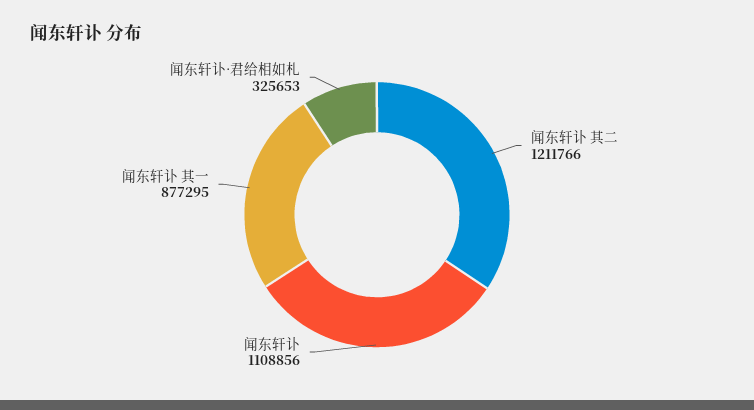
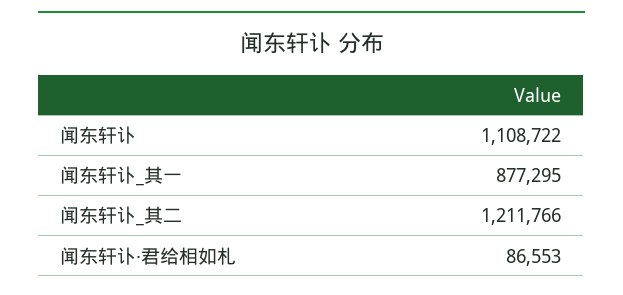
闻东轩讣: 1108856 -> 1108722
闻东轩讣·君给相如札: 325653 -> 86553

